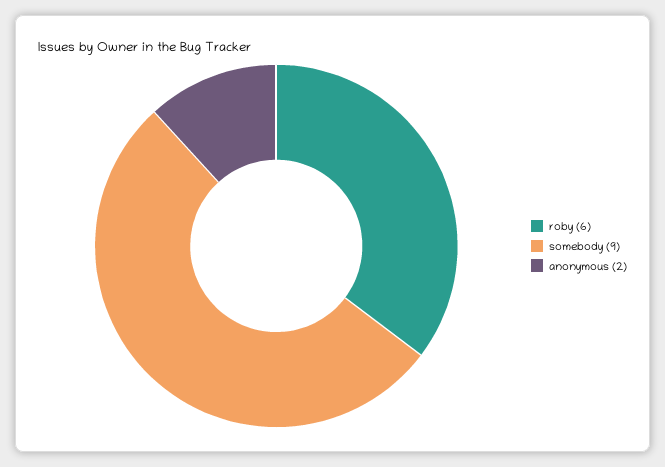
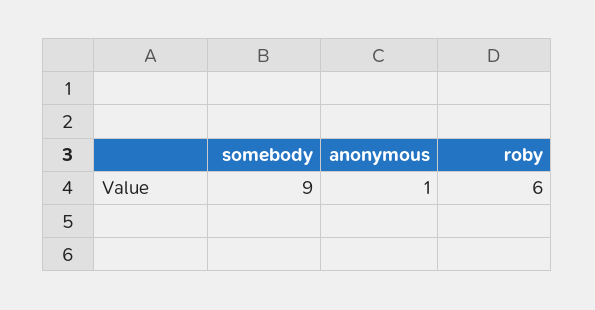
anonymous: 2 -> 1

